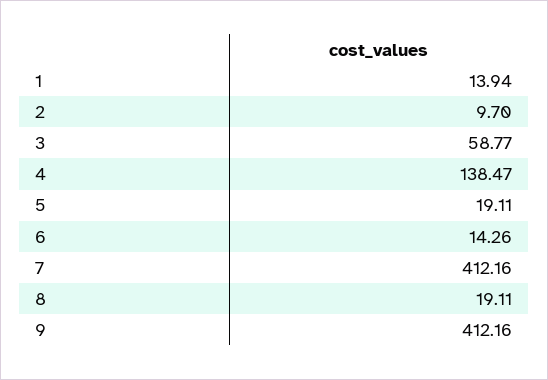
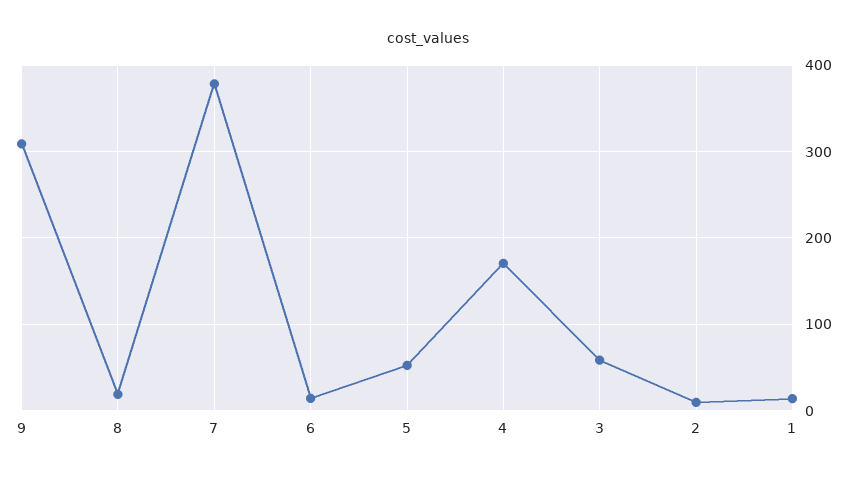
4: 138.47 -> 170
5: 19.11 -> 50
7: 412.16 -> 380
9: 412.16 -> 310

